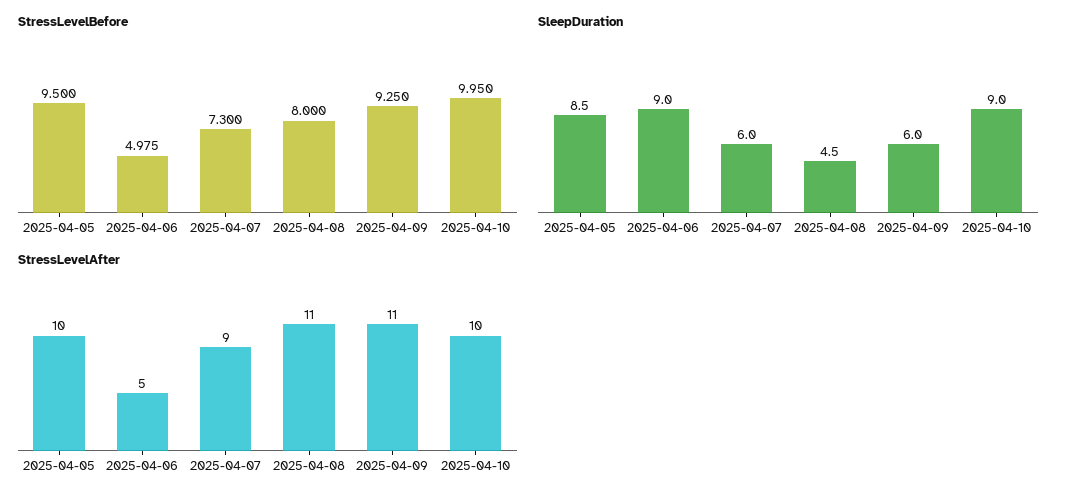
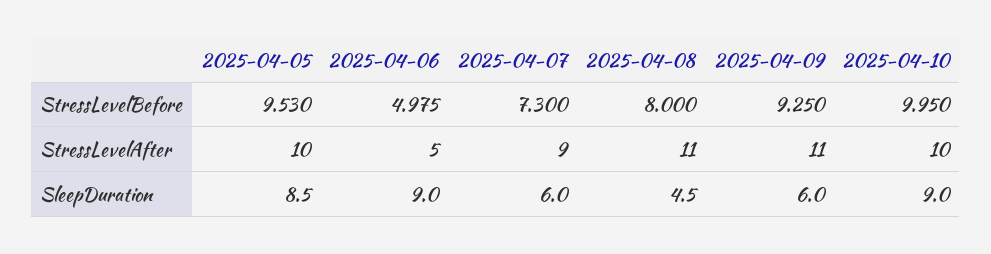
StressLevelBefore, 2025-04-05: 9.5 -> 9.53

